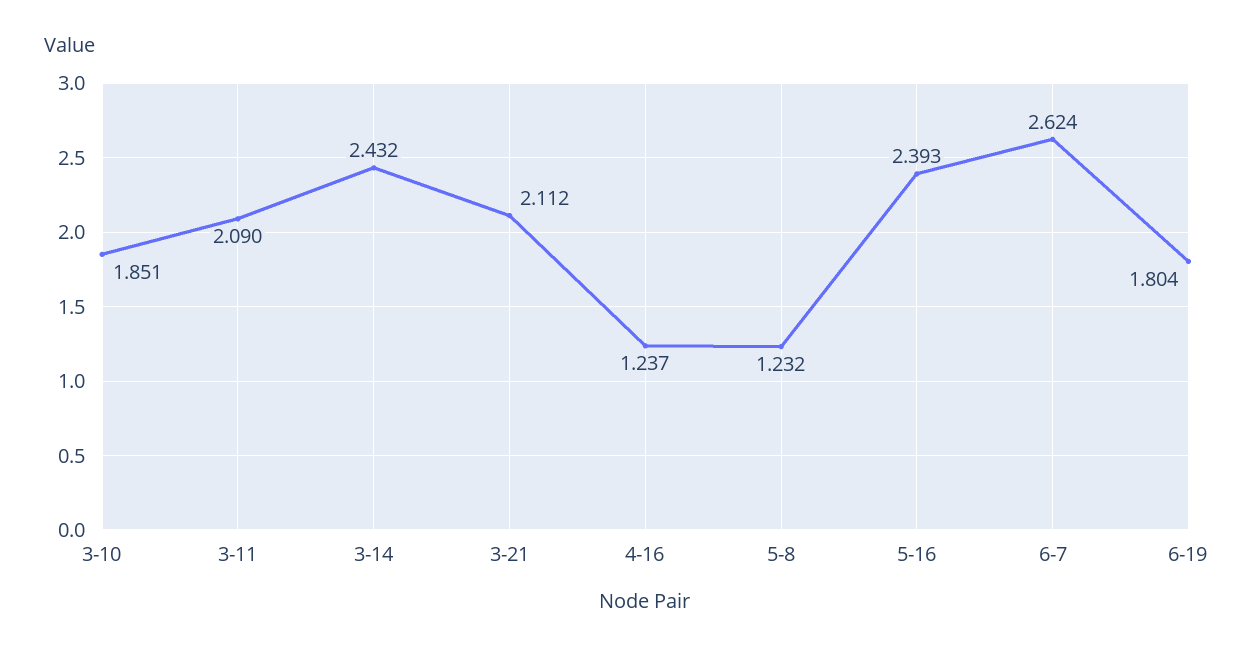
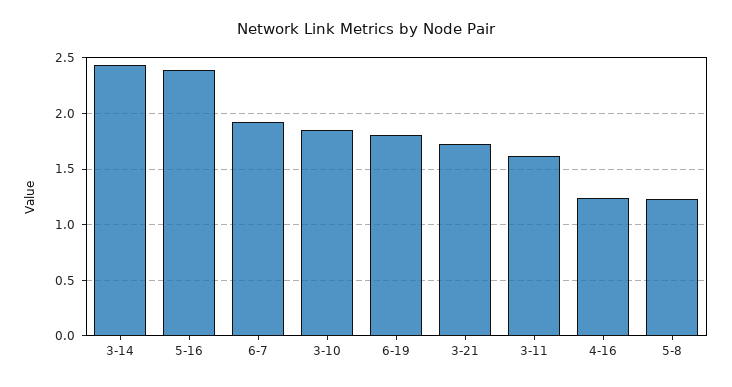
3-11: 2.09 -> 1.6
3-21: 2.112 -> 1.7
6-7: 2.624 -> 1.9

